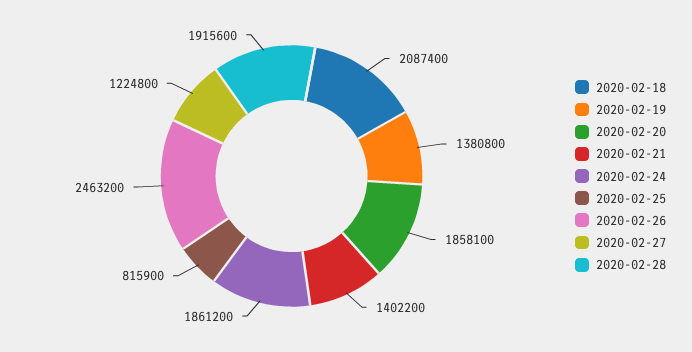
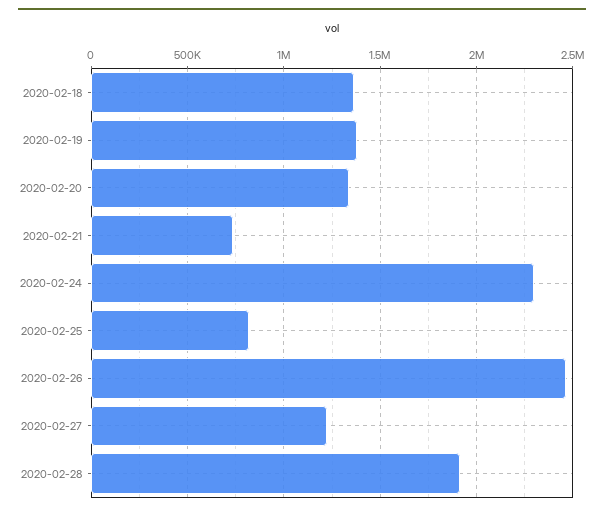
2020-02-18: 2087400 -> 1350000
2020-02-20: 1858100 -> 1350000
2020-02-21: 1402200 -> 750000
2020-02-24: 1861200 -> 2300000

